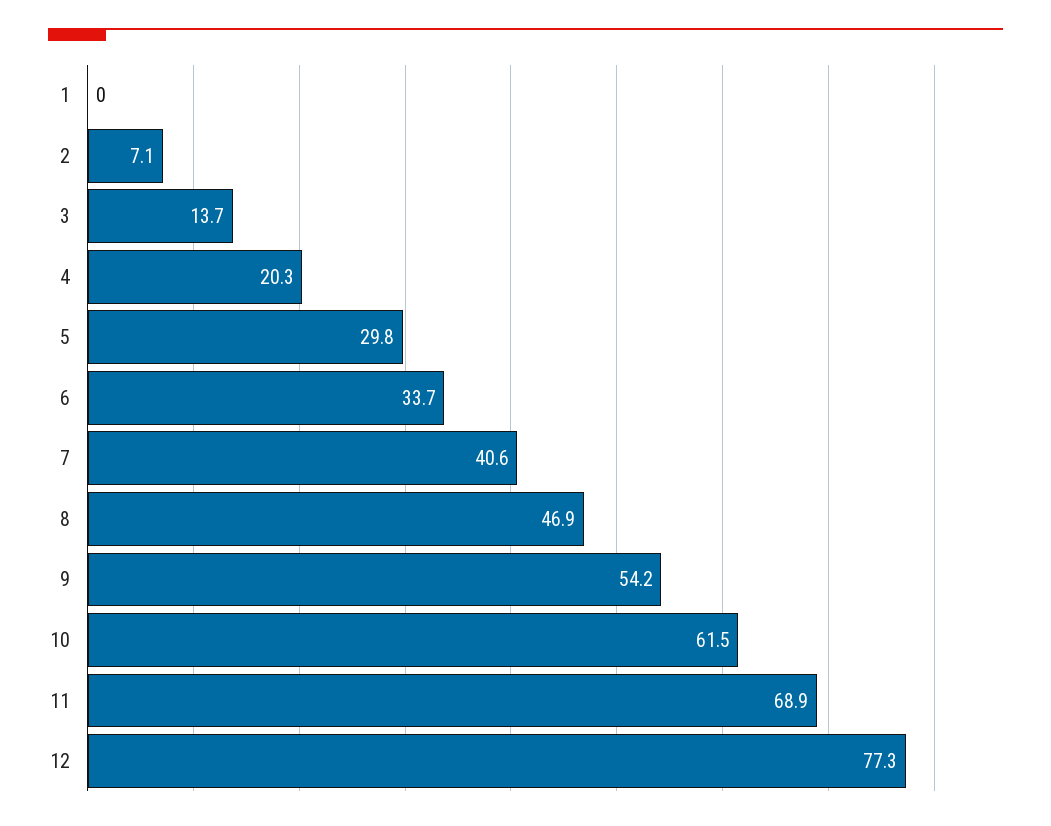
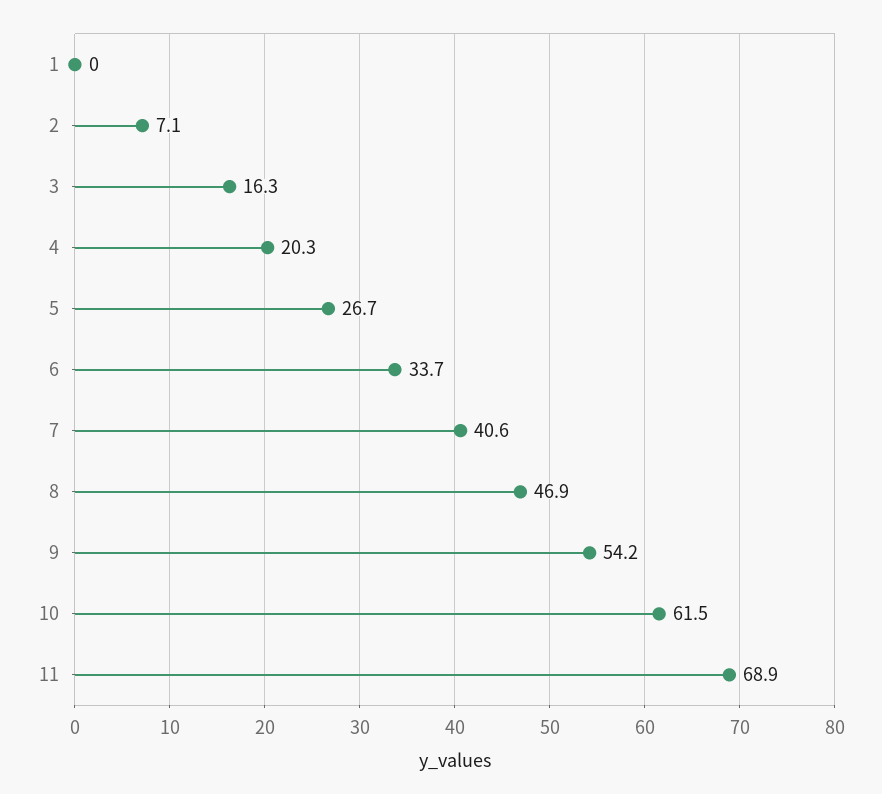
3: 13.7 -> 16.3
5: 29.8 -> 26.7
12: 77.3 -> none

